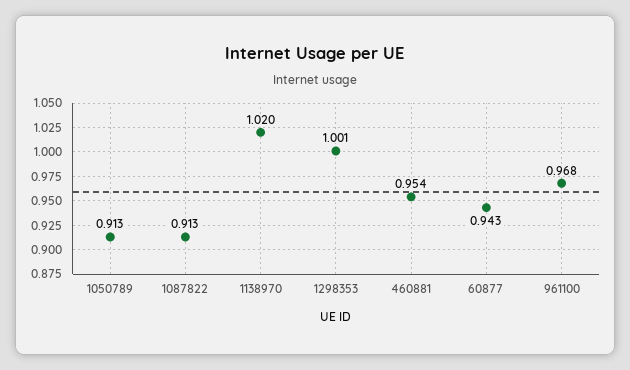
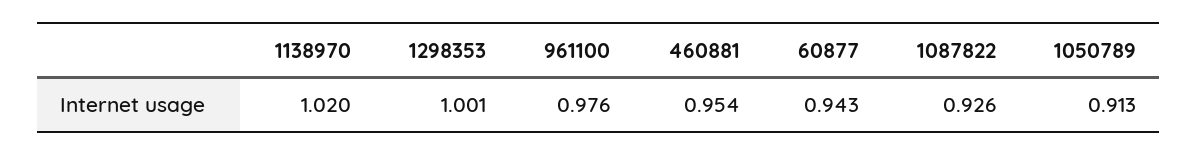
1087822: 0.913 -> 0.926
961100: 0.968 -> 0.976

